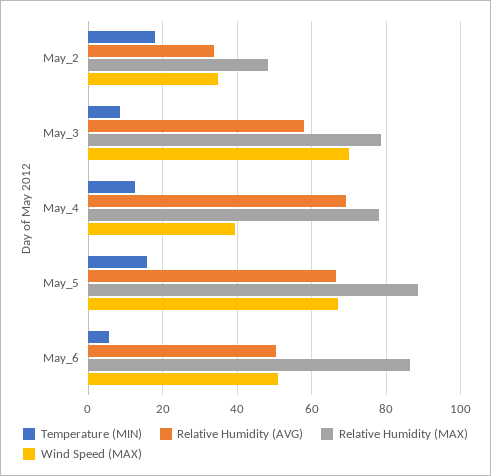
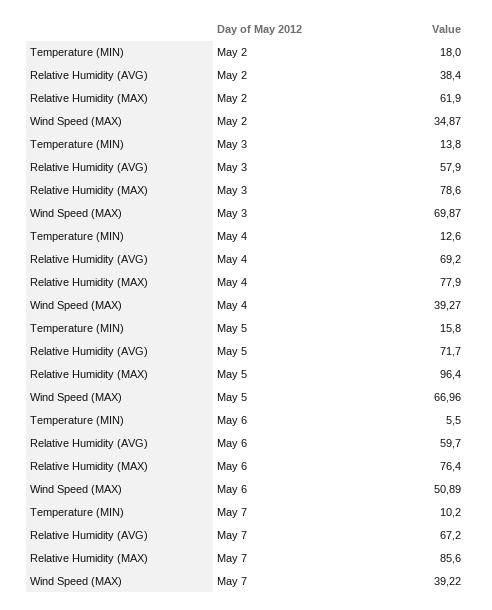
Relative Humidity (AVG), May_2: 34 -> 38.4
Relative Humidity (MAX), May_2: 48 -> 61.9
Temperature (MIN), May_3: 8 -> 13.8
Relative Humidity (AVG), May_5: 66 -> 71.7
Relative Humidity (MAX), May_5: 88 -> 96.4
Relative Humidity (AVG), May_6: 50 -> 59.7
Relative Humidity (MAX), May_6: 86 -> 76.4
Temperature (MIN), May 7: none -> 10.2
Relative Humidity (AVG), May 7: none -> 67.2
Relative Humidity (MAX), May 7: none -> 85.6
Wind Speed (MAX), May 7: none -> 39.22

